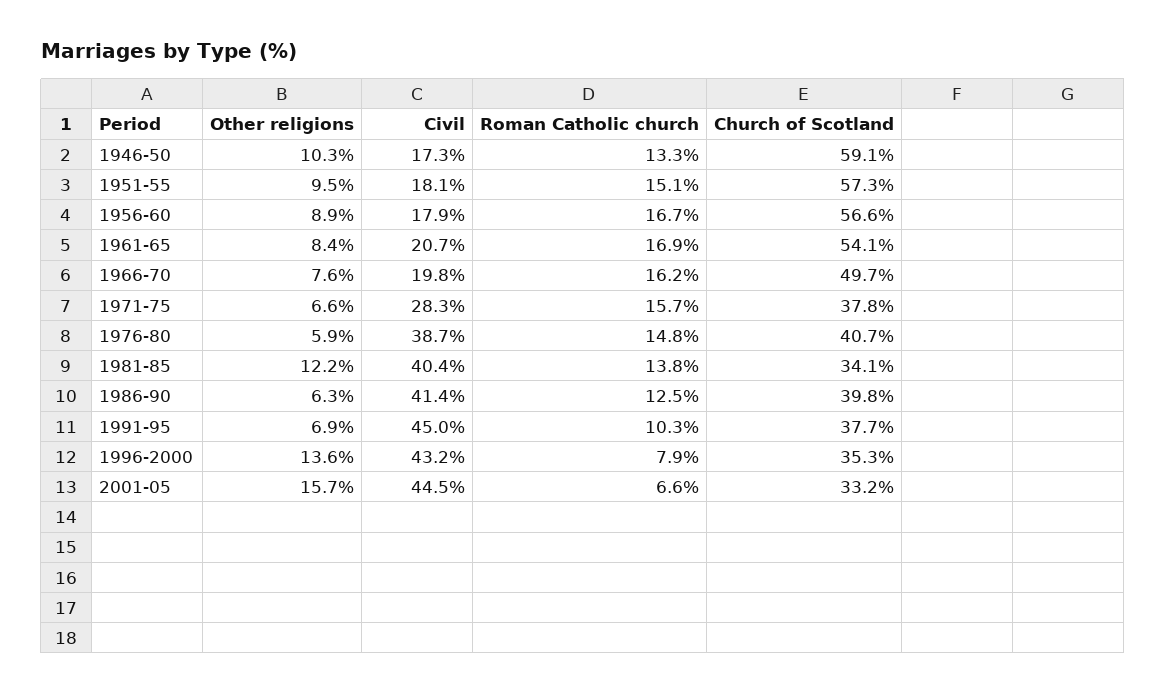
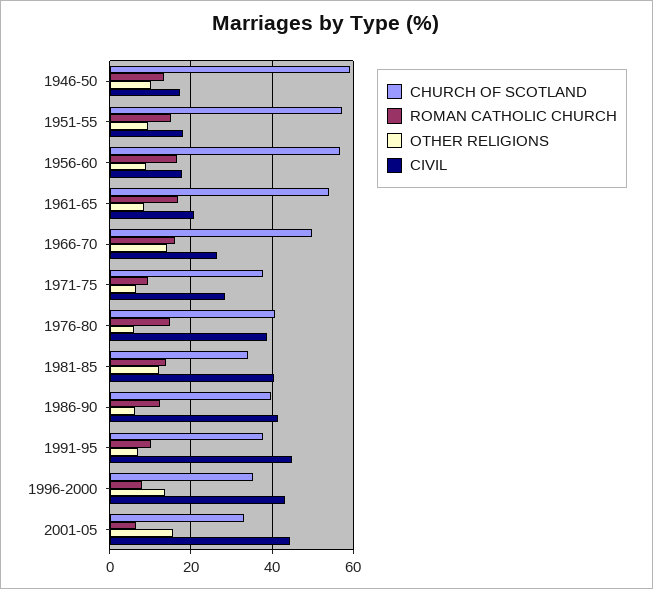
Other religions, 1966-70: 7.6 -> 14
Civil, 1966-70: 19.8 -> 26
Roman Catholic church, 1971-75: 15.7 -> 10

